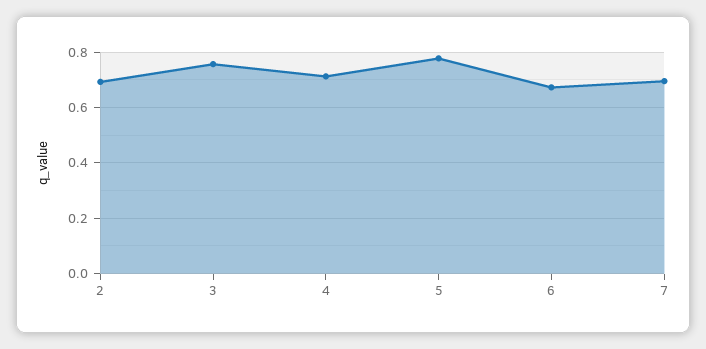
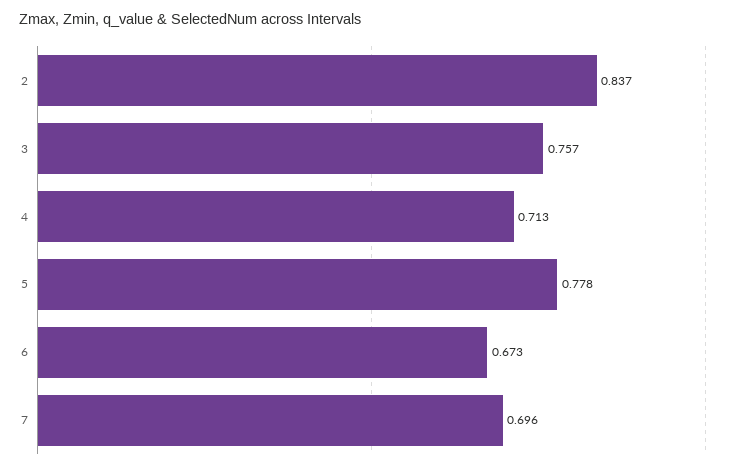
2: 0.7 -> 0.837

